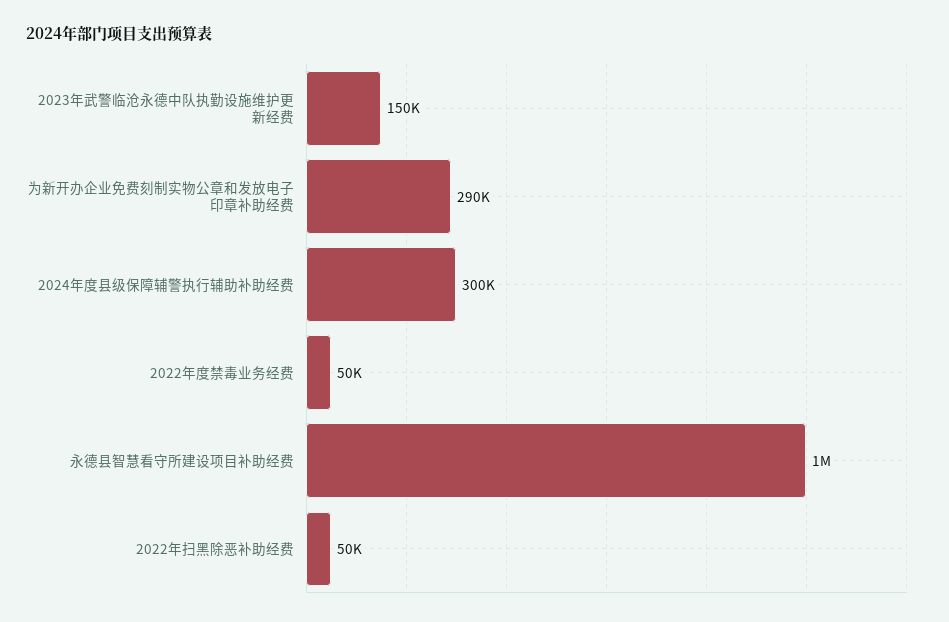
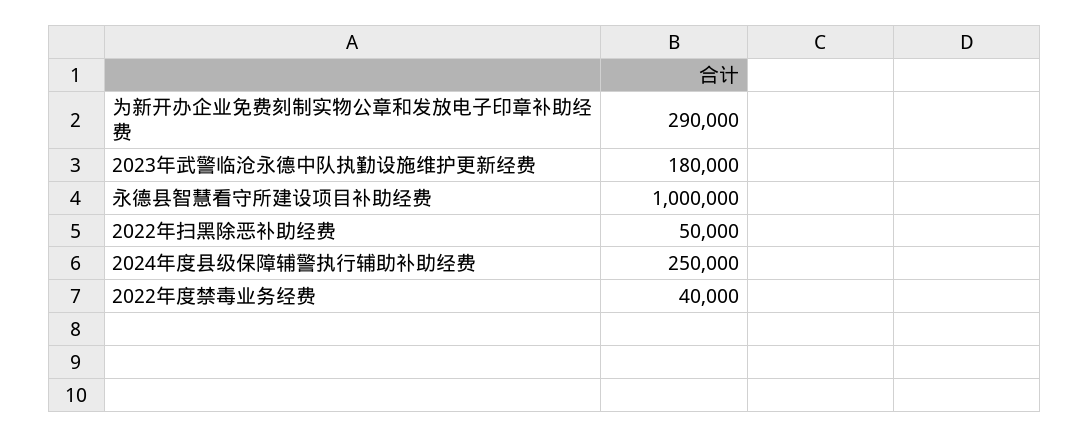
2023年武警临沧永德中队执勤设施维护更新经费: 150000 -> 180000
2024年度县级保障辅警执行辅助补助经费: 300000 -> 250000
2022年度禁毒业务经费: 50000 -> 40000

